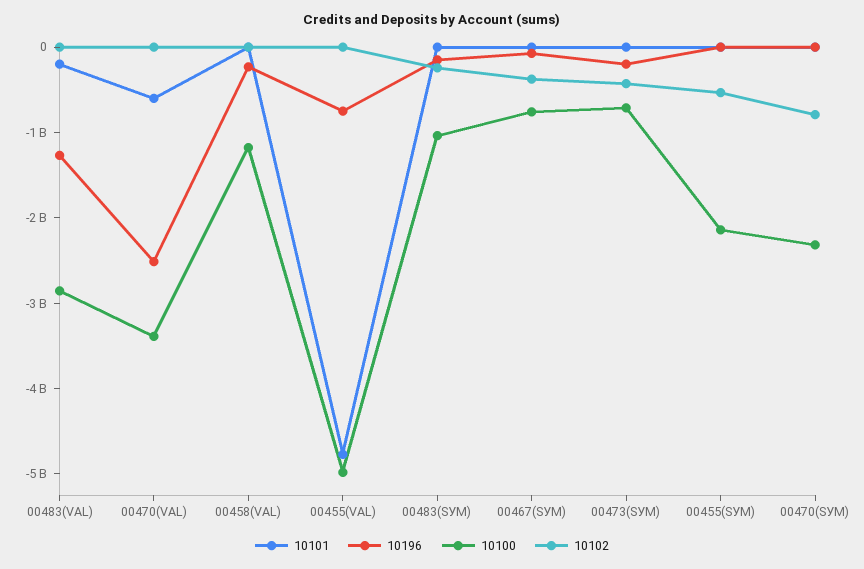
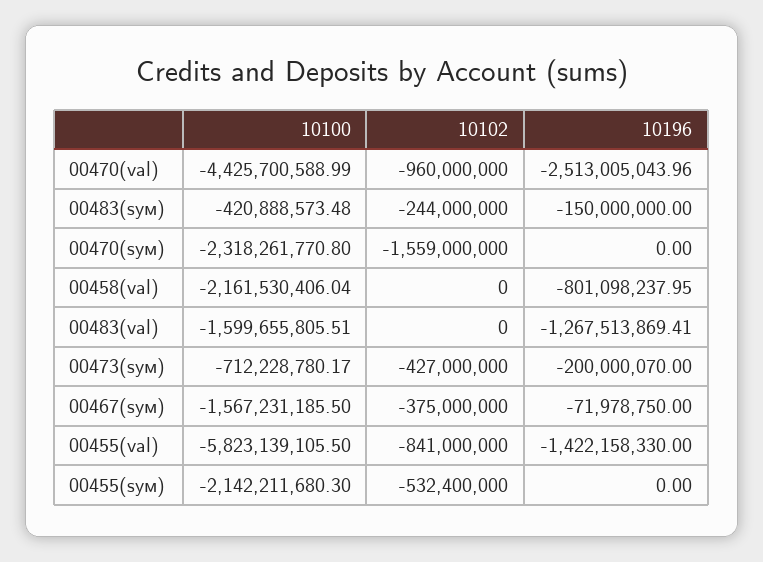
10101, 00483(VAL): -200000000 -> none
10100, 00483(VAL): -2800000000 -> -1599655805.51
10101, 00470(VAL): -600000000 -> none
10100, 00470(VAL): -3400000000 -> -4425700588.99
10102, 00470(VAL): 0 -> -960000000
10101, 00458(VAL): 0 -> none
10196, 00458(VAL): -200000000 -> -801098237.95
10100, 00458(VAL): -1200000000 -> -2161530406.04
10101, 00455(VAL): -4800000000 -> none
10196, 00455(VAL): -800000000 -> -1422158330
10100, 00455(VAL): -5000000000 -> -5823139105.5
10102, 00455(VAL): 0 -> -841000000
10101, 00483(SУМ): 0 -> none
10100, 00483(SУМ): -1000000000 -> -420888573.48
10101, 00467(SУМ): 0 -> none
10100, 00467(SУМ): -800000000 -> -1567231185.5
10101, 00473(SУМ): 0 -> none
10101, 00455(SУМ): 0 -> none
10101, 00470(SУМ): 0 -> none
10102, 00470(SУМ): -800000000 -> -1559000000

